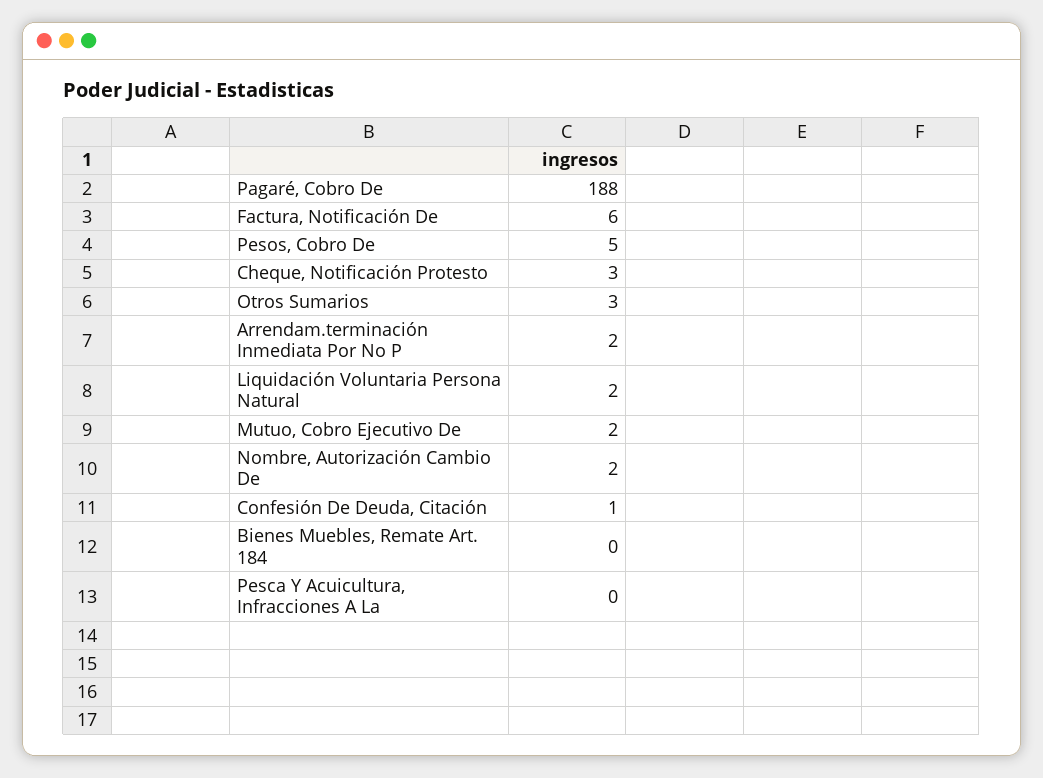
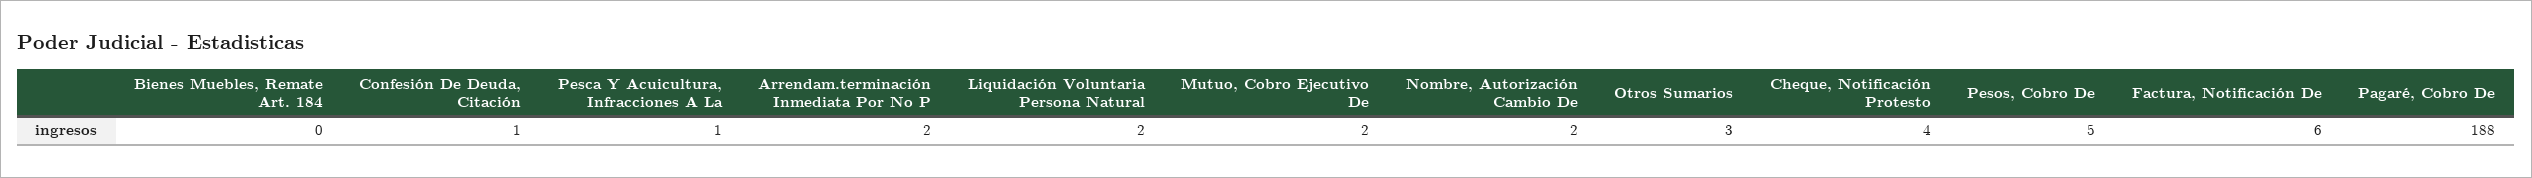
Cheque, Notificación Protesto: 3 -> 4
Pesca Y Acuicultura, Infracciones A La: 0 -> 1

